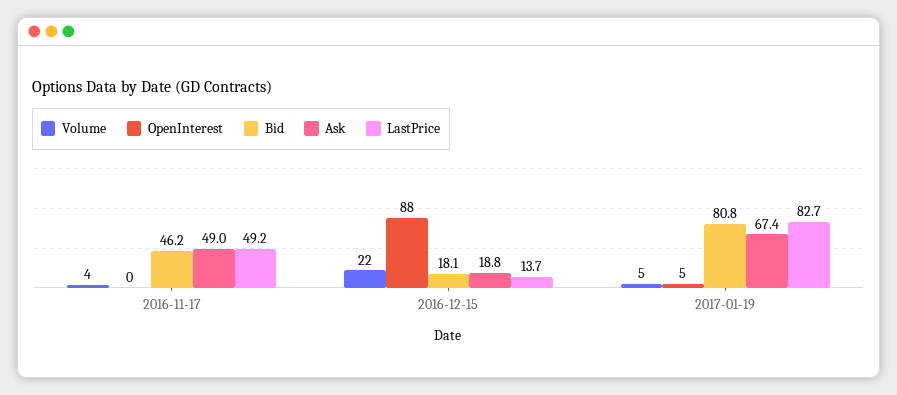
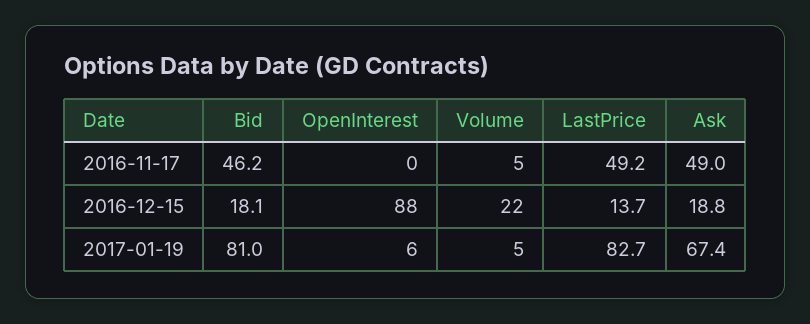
Volume, 2016-11-17: 4 -> 5
OpenInterest, 2017-01-19: 5 -> 6
Bid, 2017-01-19: 80.8 -> 81

